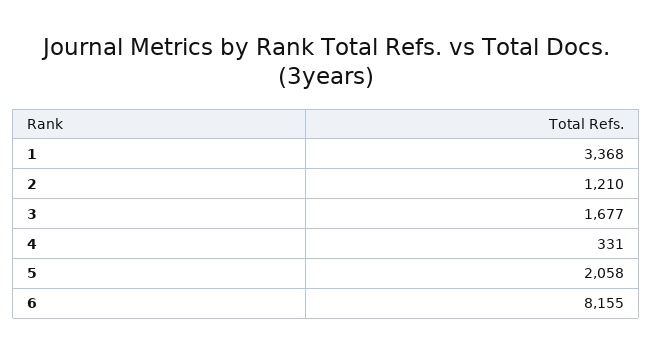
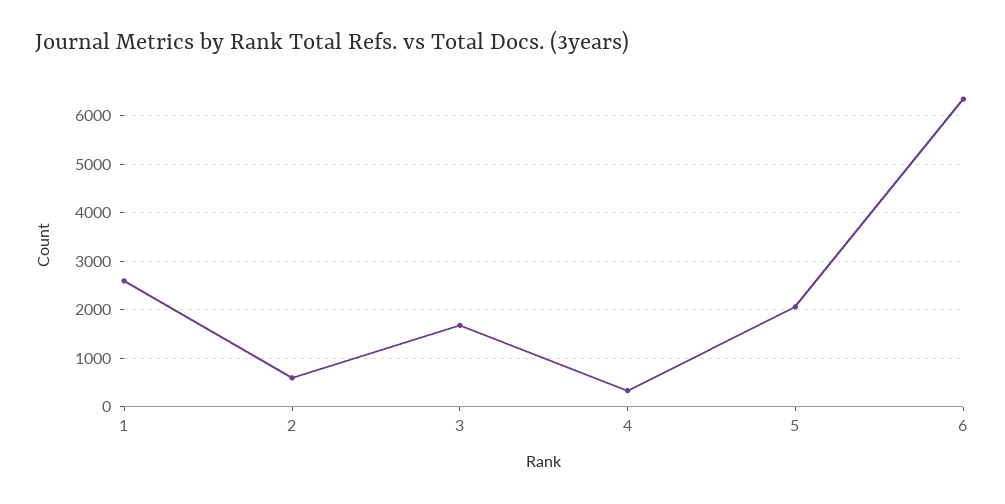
1: 3368 -> 2600
2: 1210 -> 600
6: 8155 -> 6400

